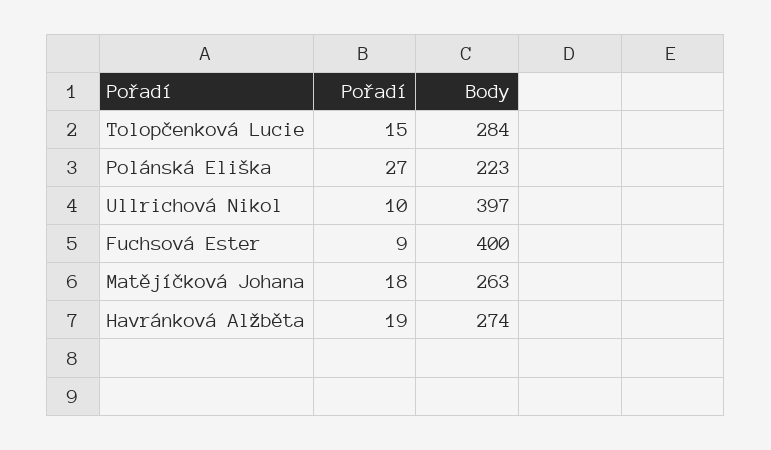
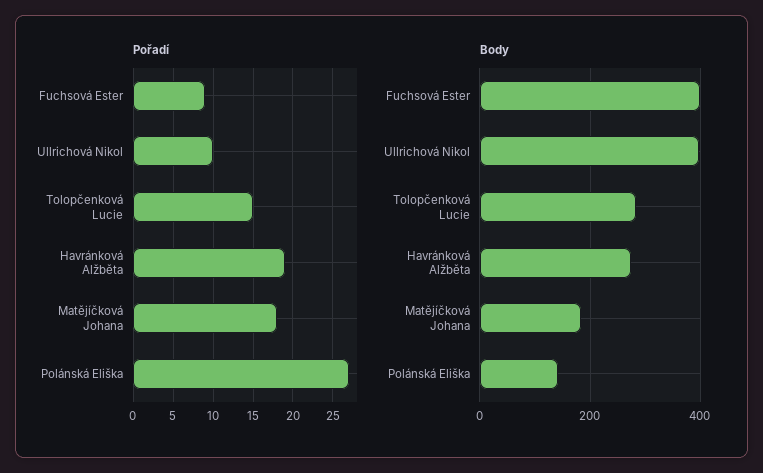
Body, Polánská Eliška: 223 -> 140
Body, Matějíčková Johana: 263 -> 180

